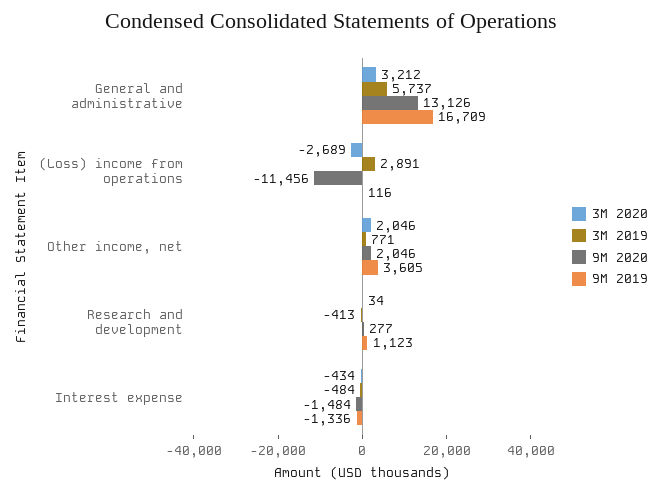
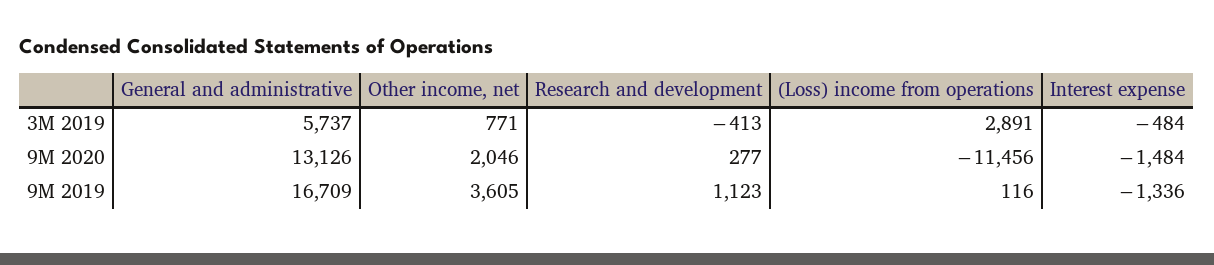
3M 2020, General and administrative: 3212 -> none
3M 2020, (Loss) income from operations: -2689 -> none
3M 2020, Other income, net: 2046 -> none
3M 2020, Research and development: 34 -> none
3M 2020, Interest expense: -434 -> none

